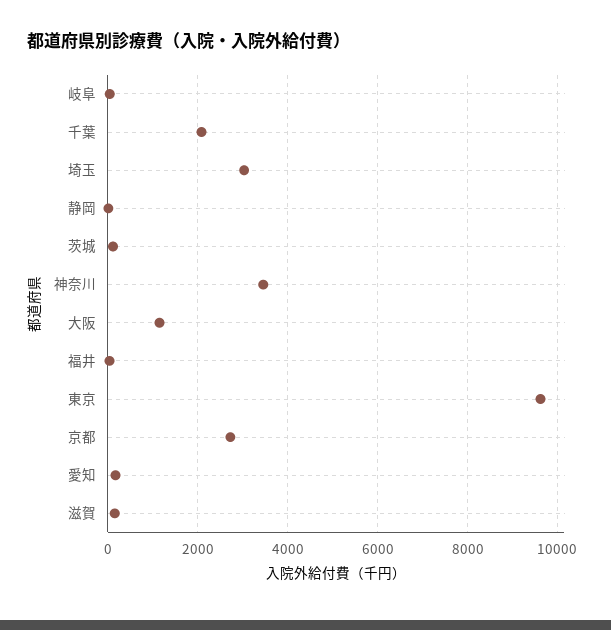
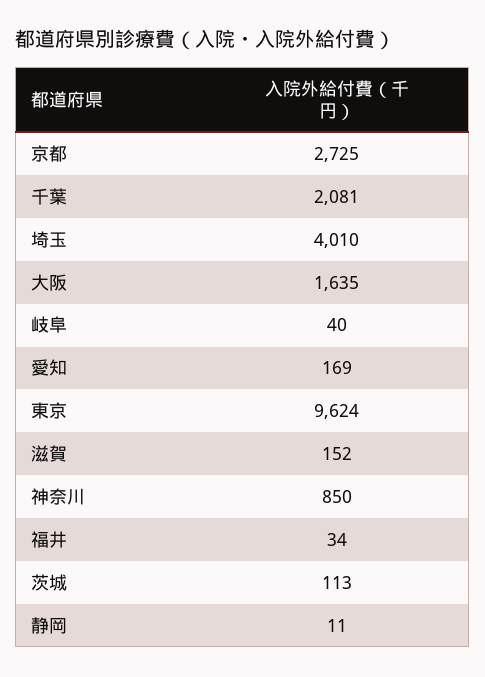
埼玉: 3000 -> 4010
神奈川: 3400 -> 850
大阪: 1200 -> 1635

